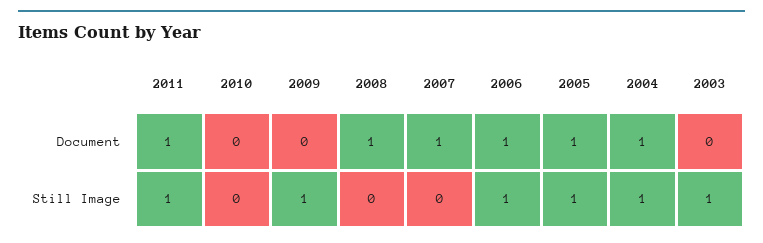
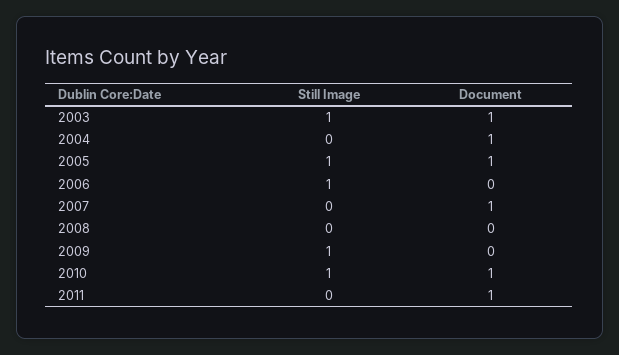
2010, Document: 0 -> 1
2008, Document: 1 -> 0
2006, Document: 1 -> 0
2003, Document: 0 -> 1
2011, Still Image: 1 -> 0
2010, Still Image: 0 -> 1
2004, Still Image: 1 -> 0

